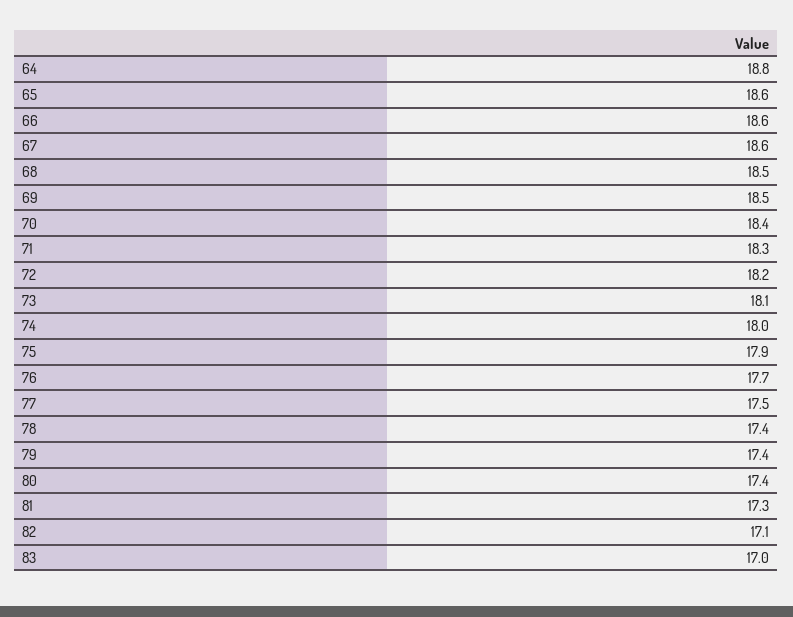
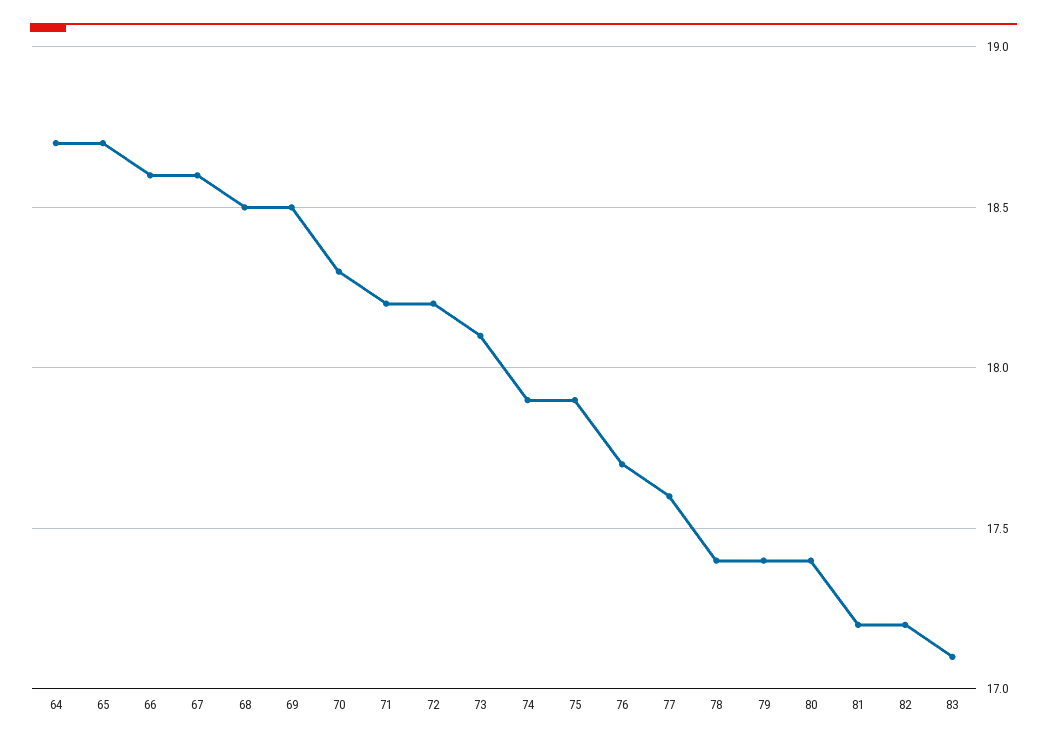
64: 18.8 -> 18.7
65: 18.6 -> 18.7
70: 18.4 -> 18.3
71: 18.3 -> 18.2
74: 18 -> 17.9
77: 17.5 -> 17.6
81: 17.3 -> 17.2
82: 17.1 -> 17.2
83: 17 -> 17.1

